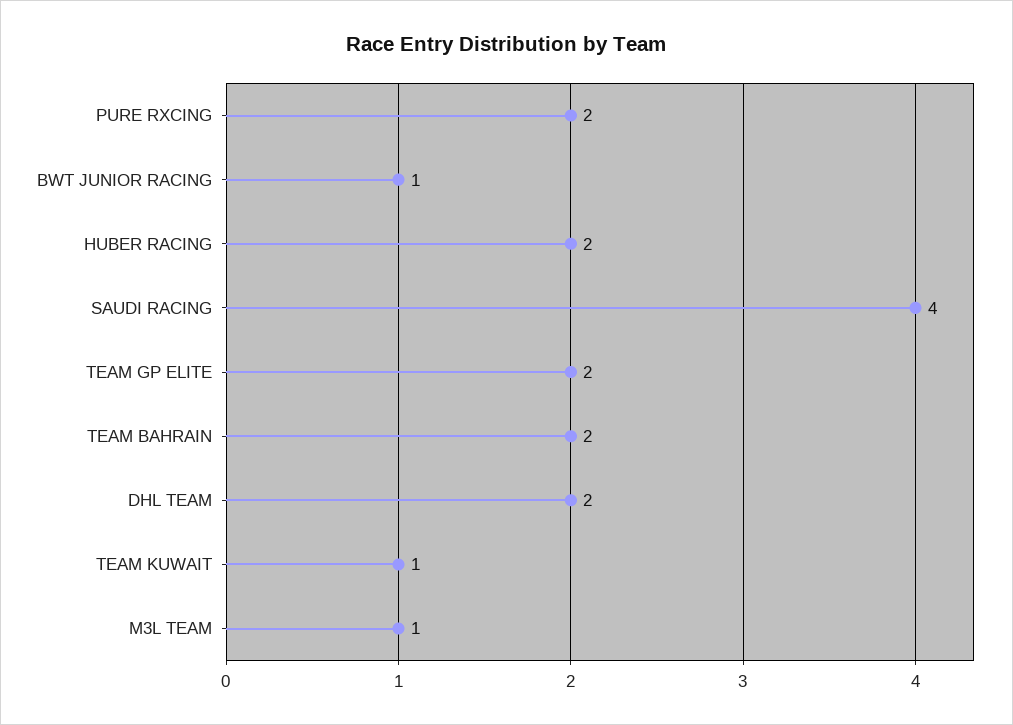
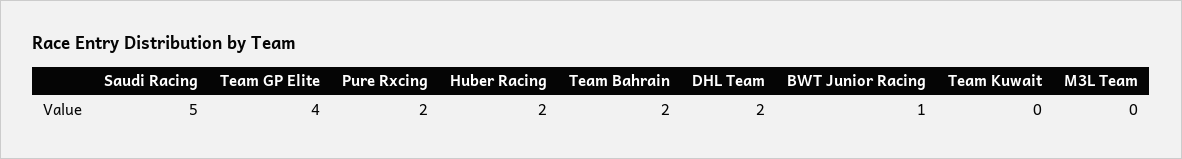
SAUDI RACING: 4 -> 5
TEAM GP ELITE: 2 -> 4
TEAM KUWAIT: 1 -> 0
M3L TEAM: 1 -> 0

